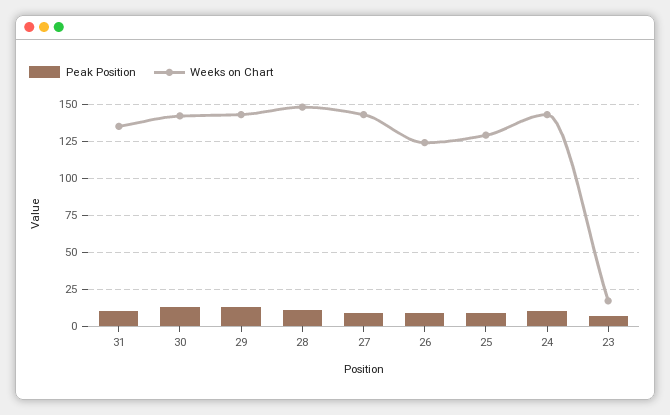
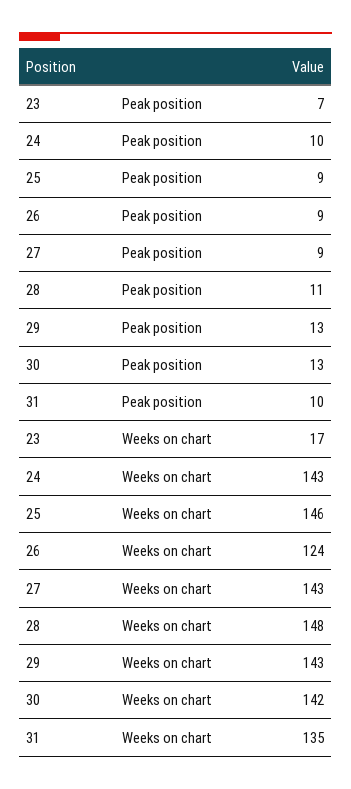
Weeks on Chart, 25: 130 -> 146

